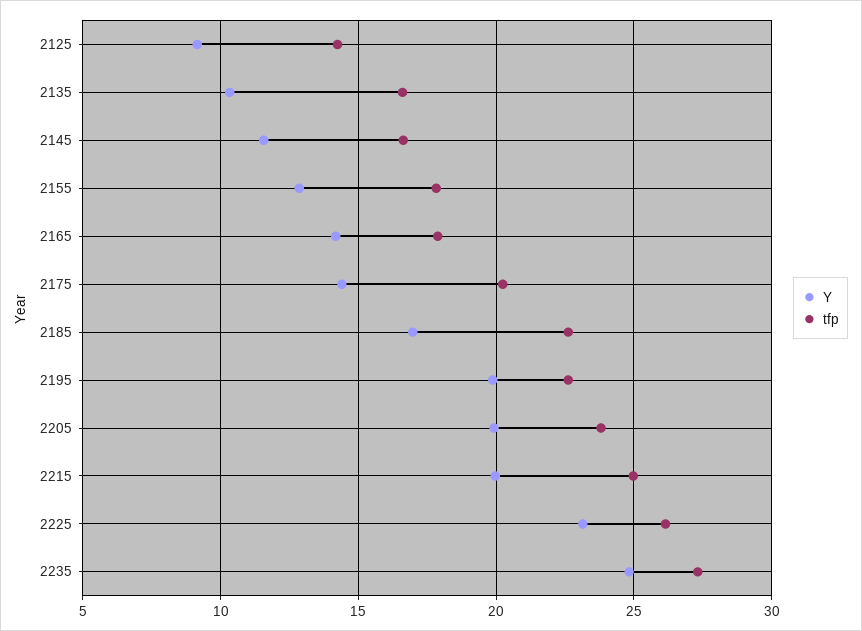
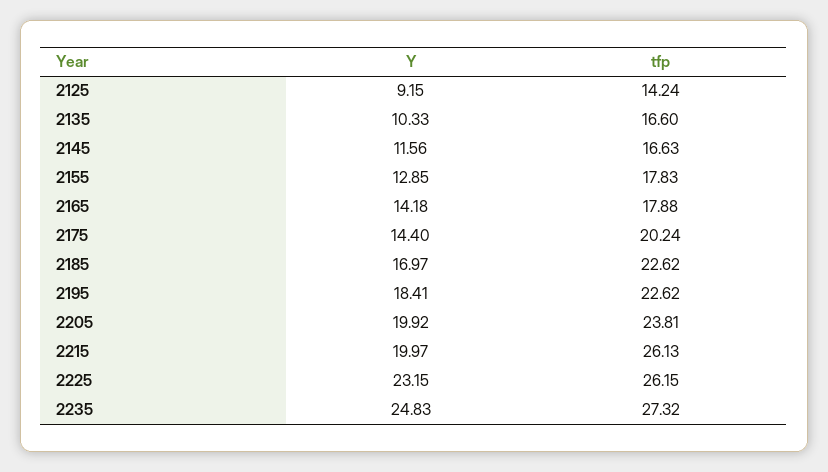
Y, 2195: 20 -> 18.41
tfp, 2215: 25 -> 26.13

